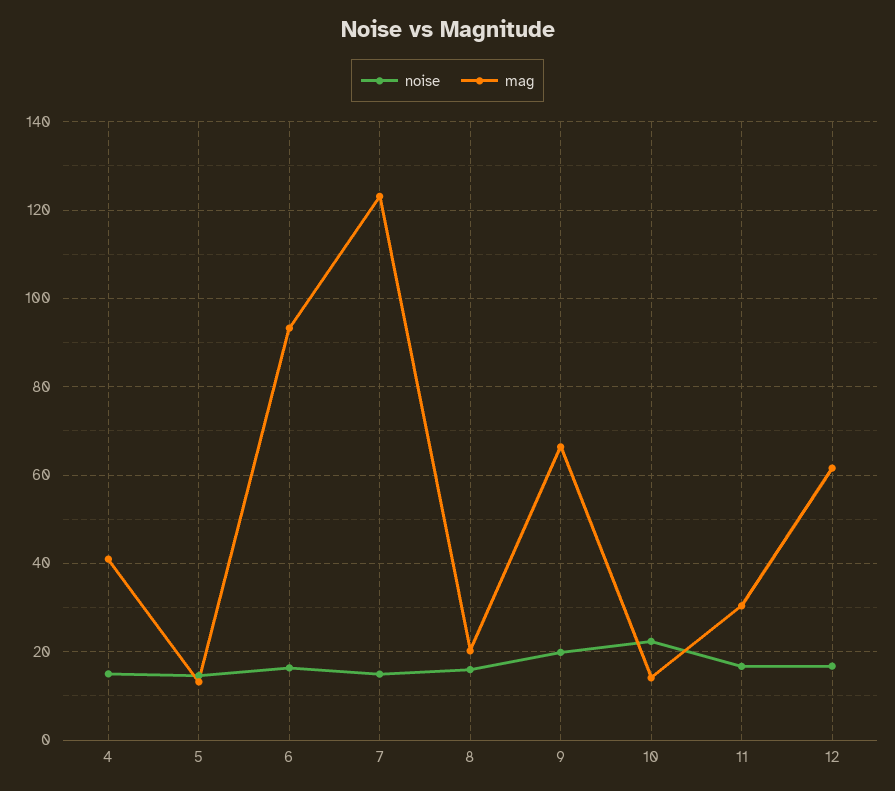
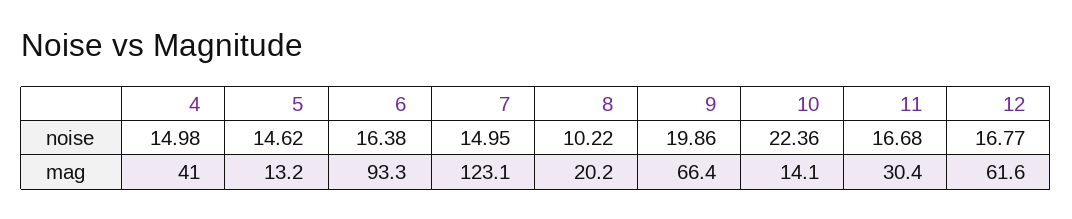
noise, 8: 16 -> 10.22

